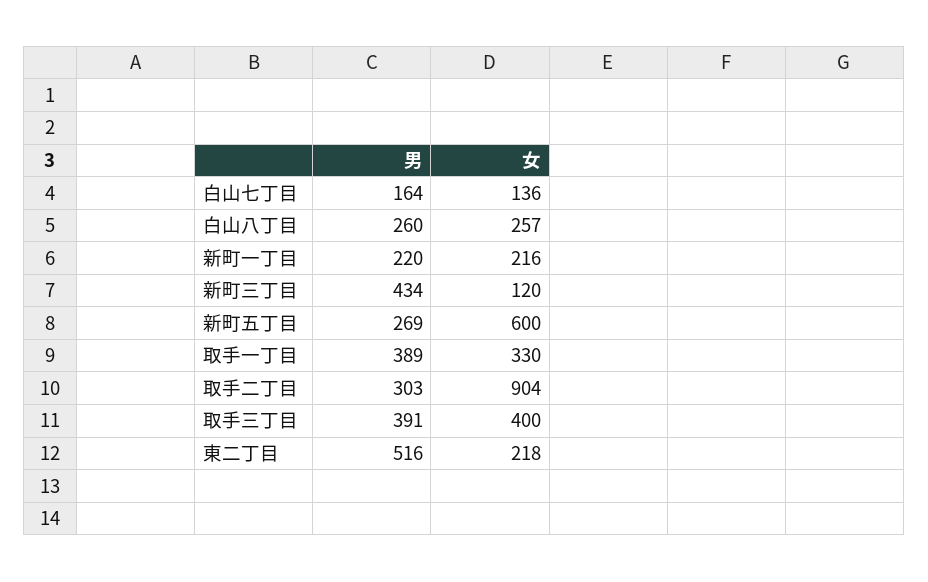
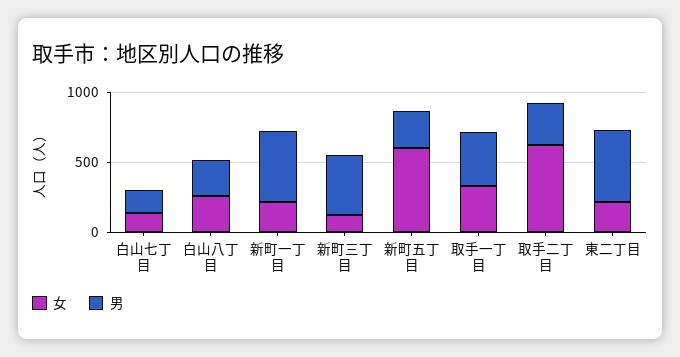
男, 新町一丁目: 220 -> 500
女, 取手二丁目: 904 -> 600
男, 取手三丁目: 391 -> none
女, 取手三丁目: 400 -> none

